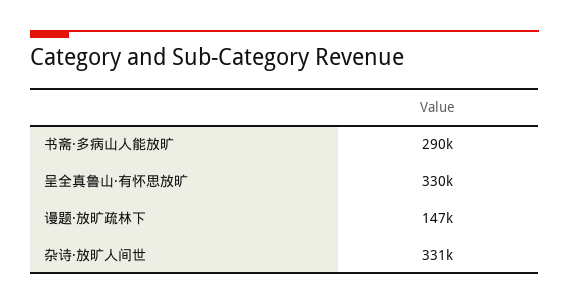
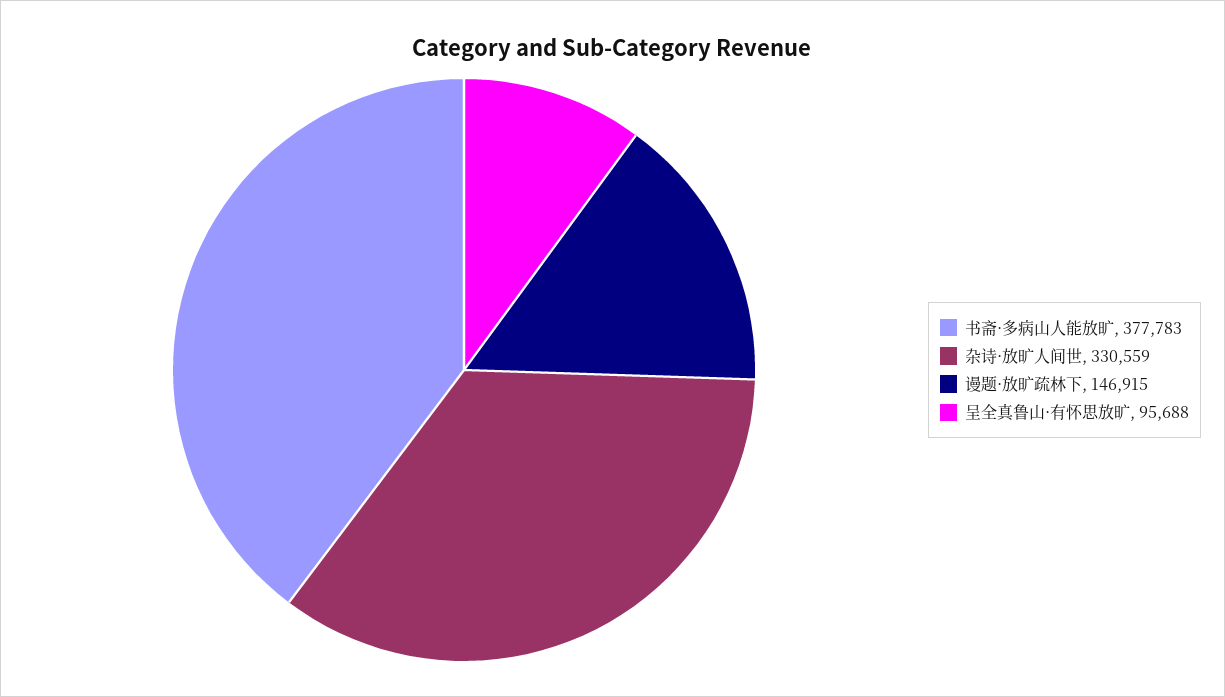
书斋·多病山人能放旷: 290000 -> 377783
呈全真鲁山·有怀思放旷: 330000 -> 95688

